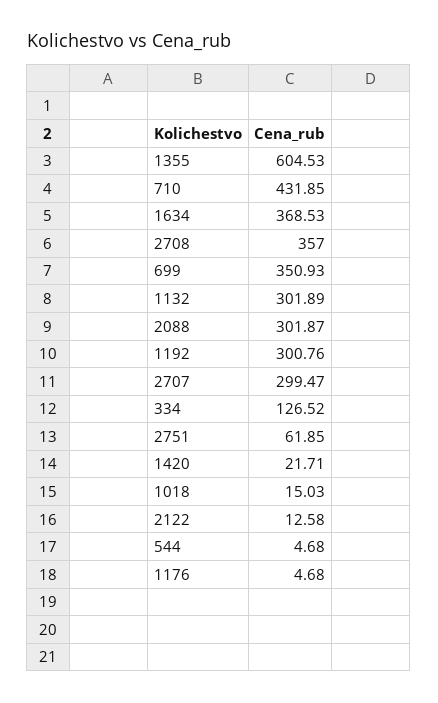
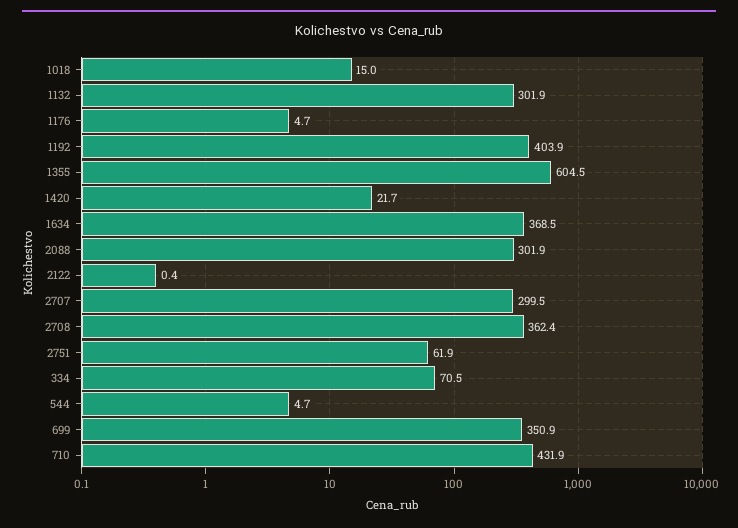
2708: 357 -> 362.4
1192: 300.76 -> 403.9
334: 126.52 -> 70.5
2122: 12.58 -> 0.4

